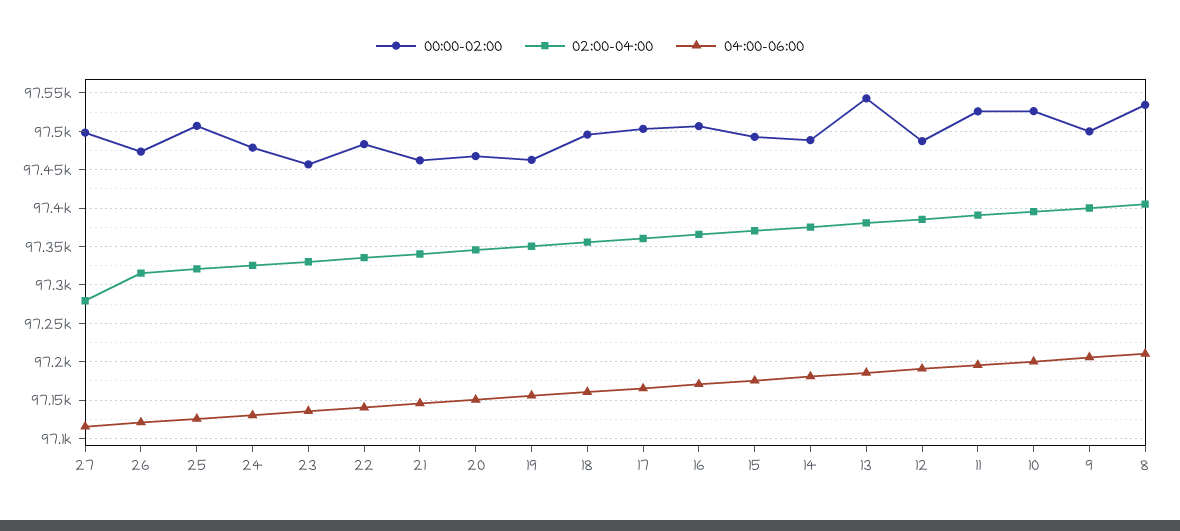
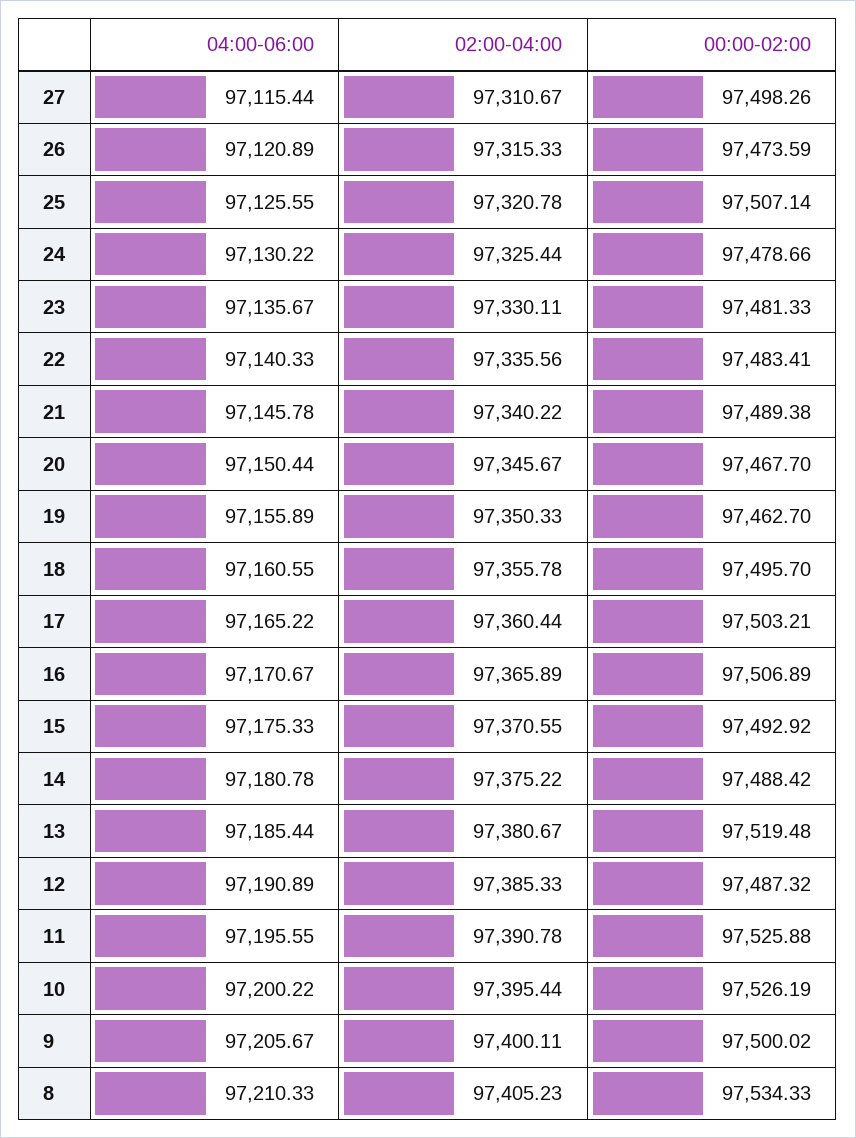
02:00-04:00, 27: 97280 -> 97310.67
00:00-02:00, 23: 97460 -> 97481.33
00:00-02:00, 21: 97460 -> 97489.38
00:00-02:00, 13: 97540 -> 97519.48

